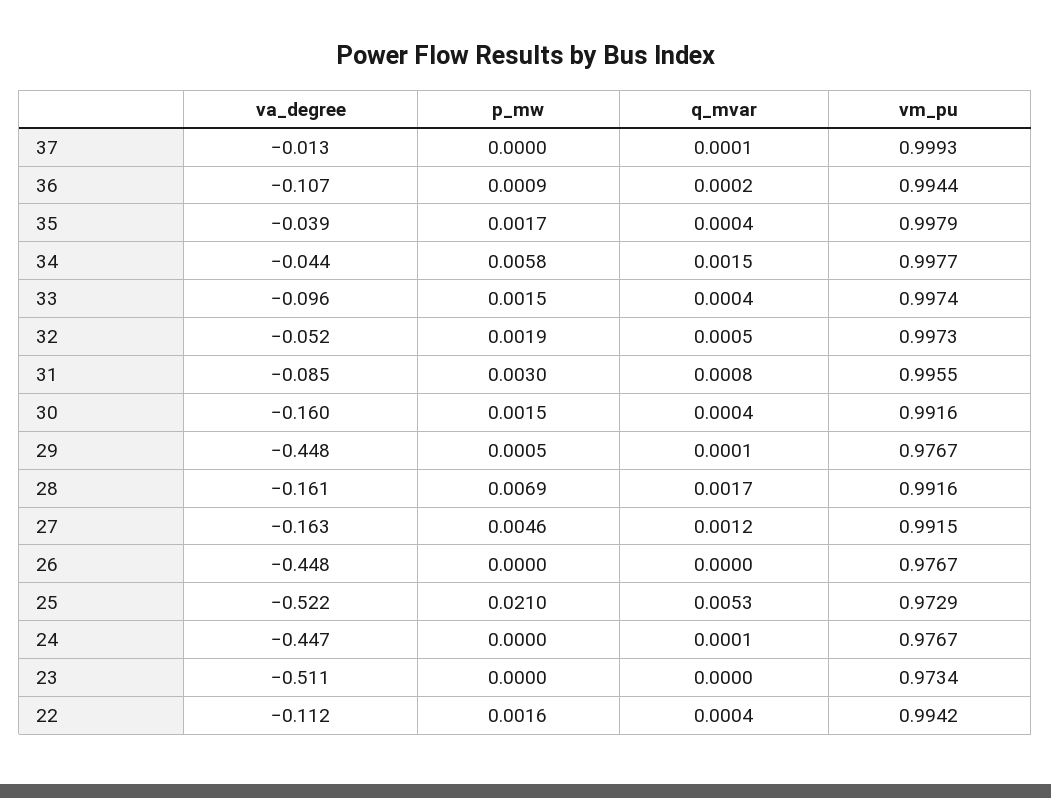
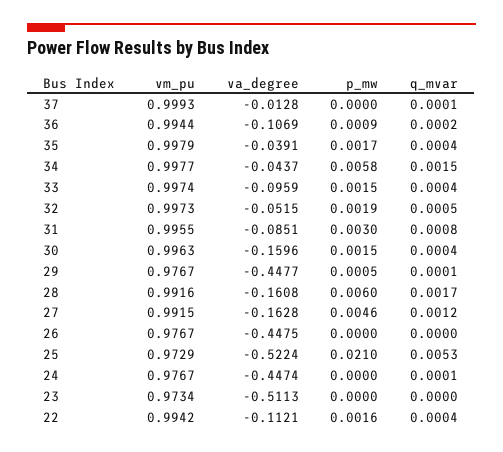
vm_pu, 30: 0.9916 -> 0.9963
p_mw, 28: 0.0069 -> 0.006

